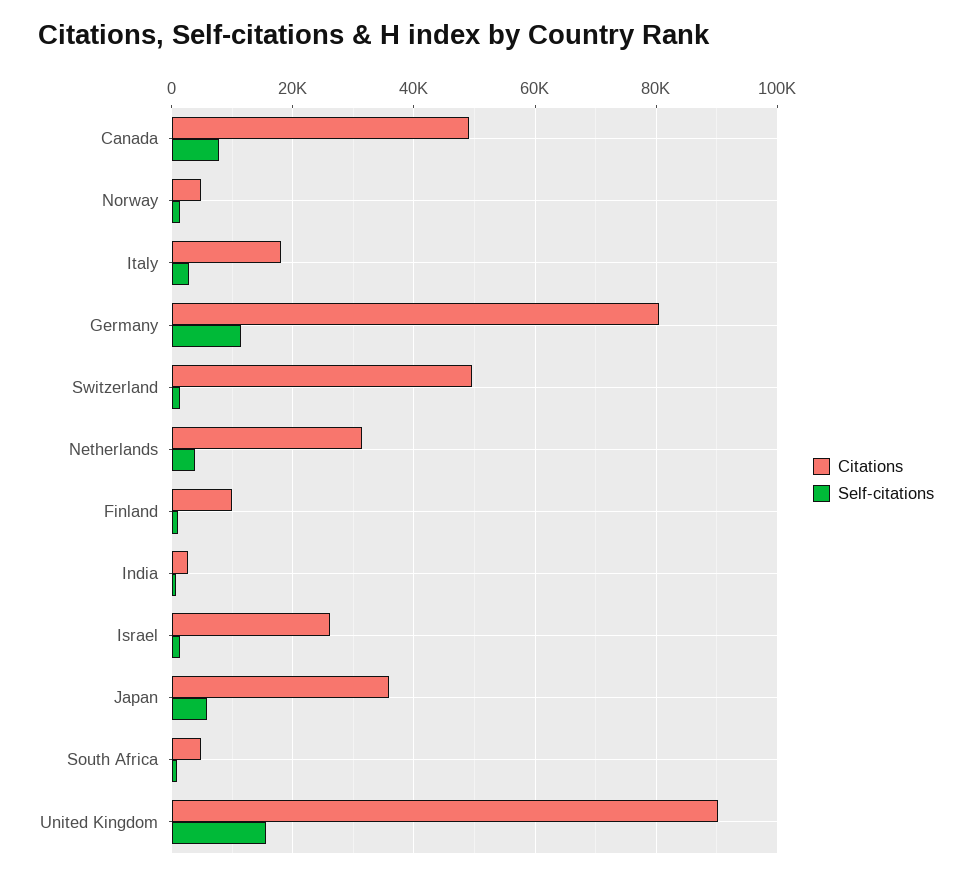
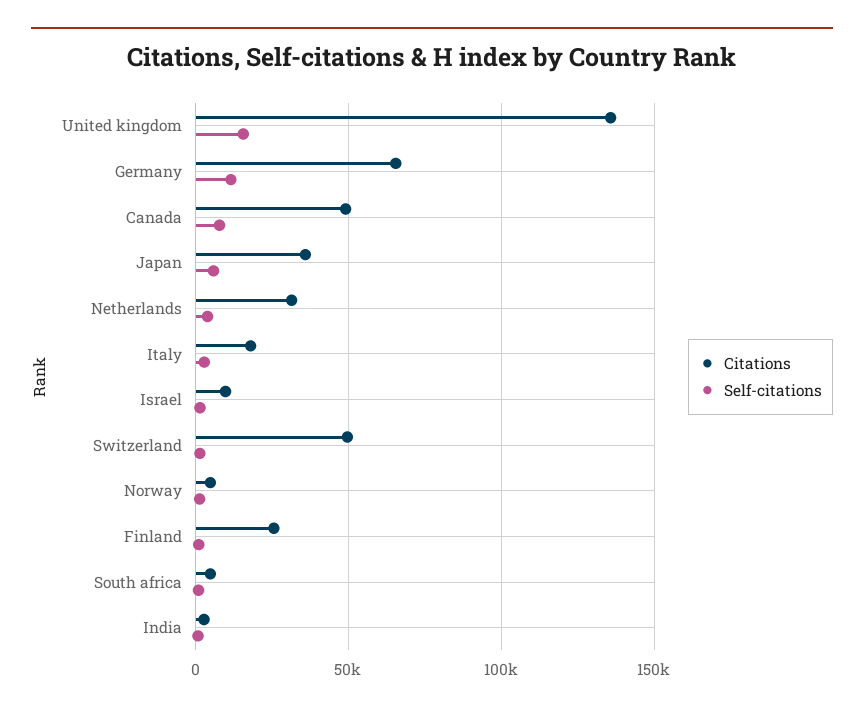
Citations, Germany: 80000 -> 65000
Citations, Finland: 10000 -> 25000
Citations, Israel: 26000 -> 10000
Citations, United Kingdom: 90000 -> 135000

